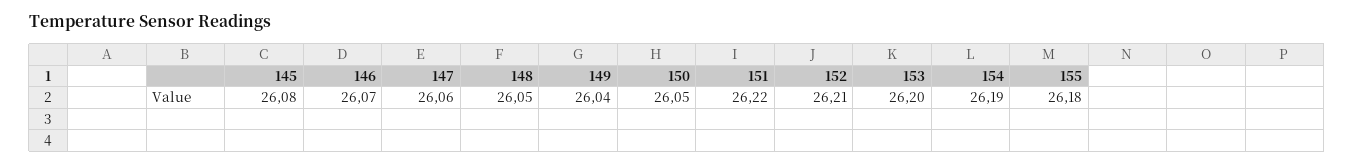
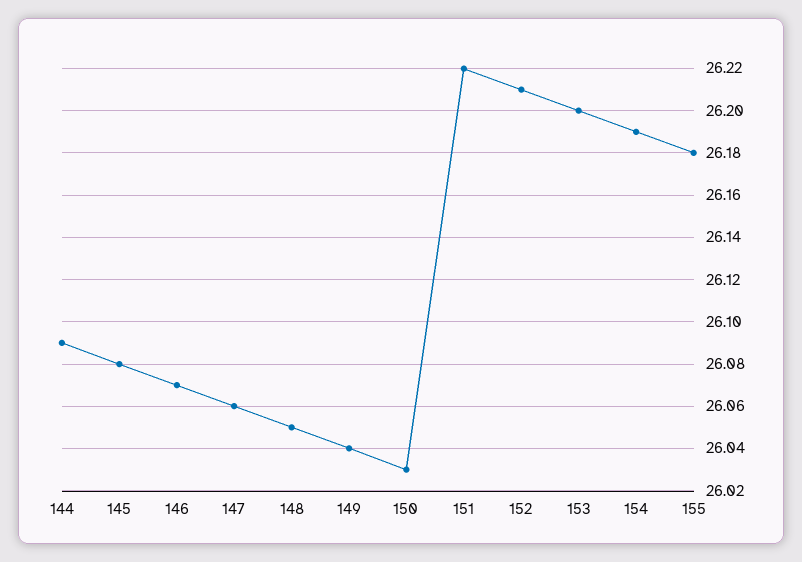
150: 26.05 -> 26.03
144: none -> 26.09

